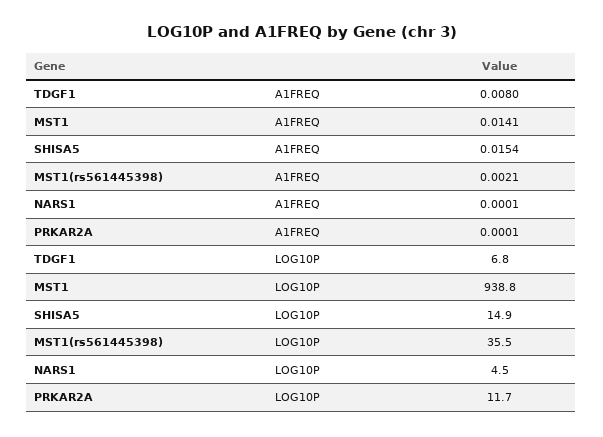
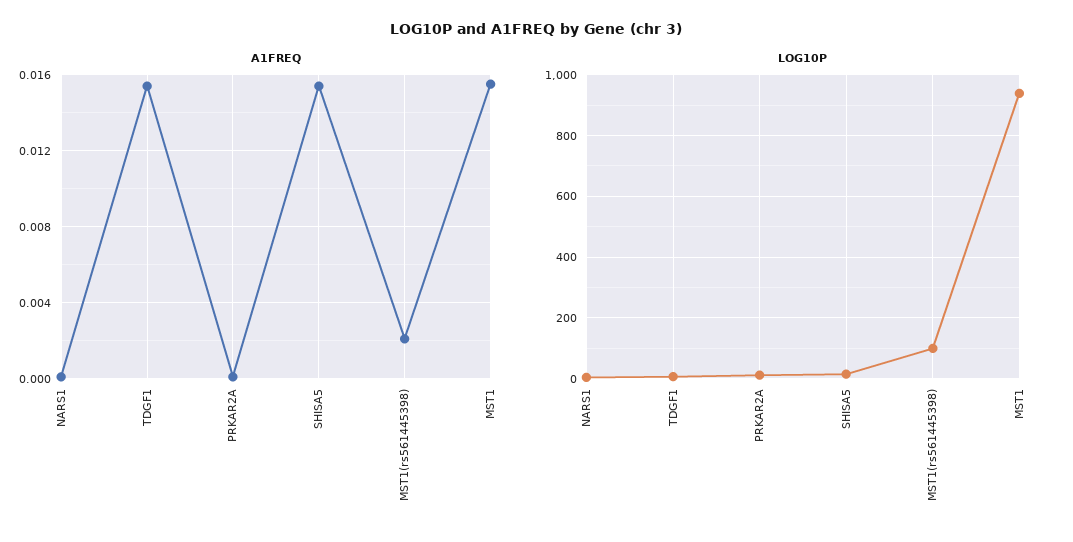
A1FREQ, TDGF1: 0.008 -> 0.0155
A1FREQ, MST1: 0.0141 -> 0.0155
LOG10P, MST1(rs561445398): 35.5 -> 100

